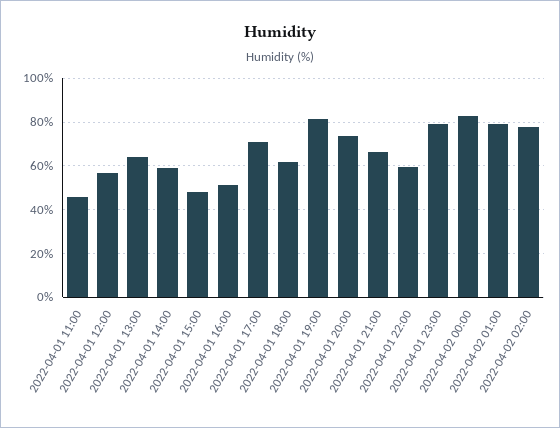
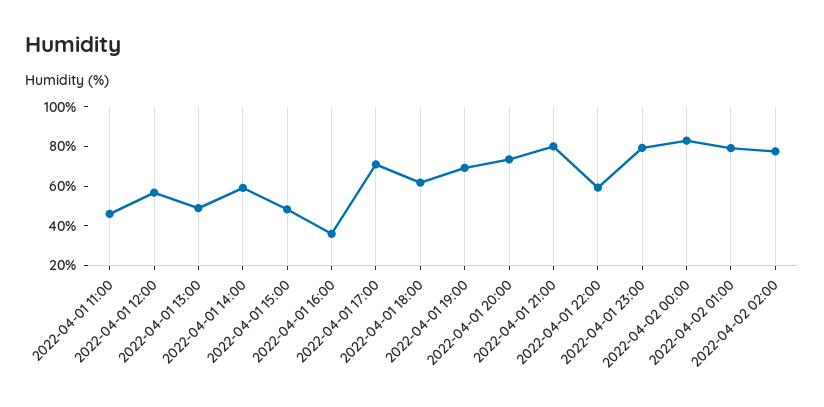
2022-04-01 13:00: 65 -> 50
2022-04-01 16:00: 50 -> 35
2022-04-01 19:00: 80 -> 70
2022-04-01 21:00: 65 -> 80

